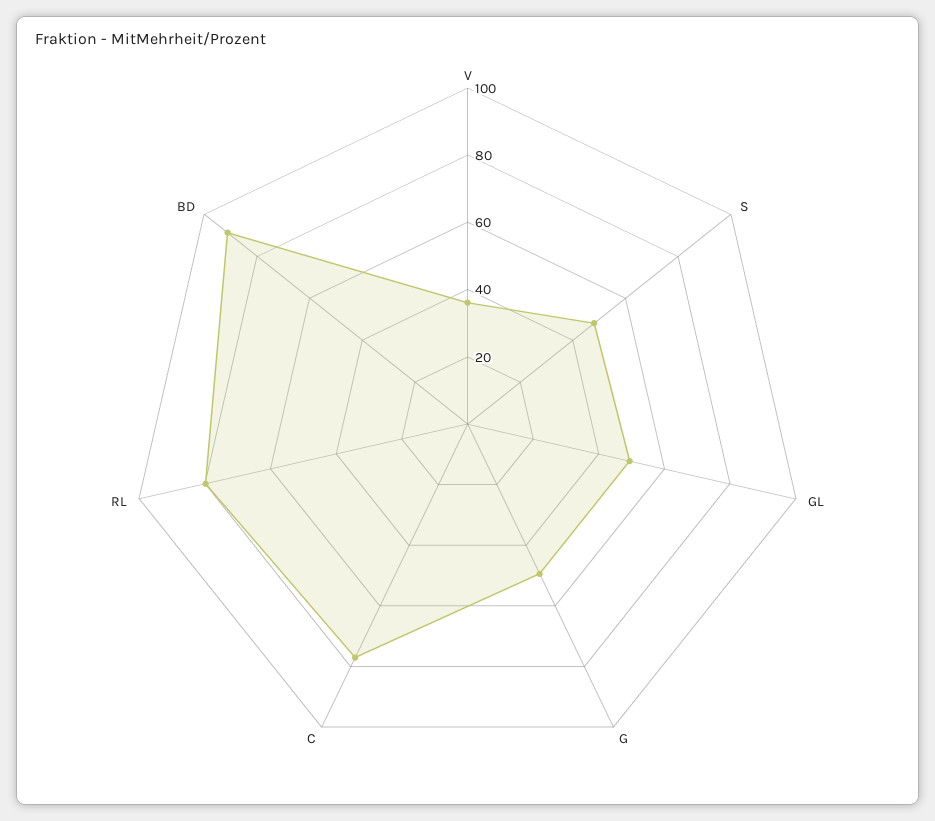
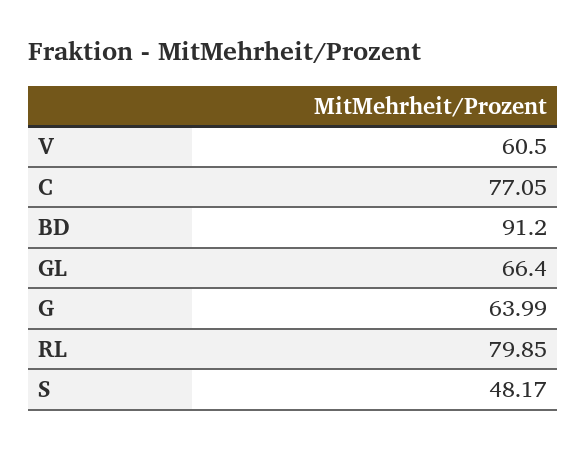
V: 35 -> 60.5
GL: 50 -> 66.4
G: 50 -> 63.99

